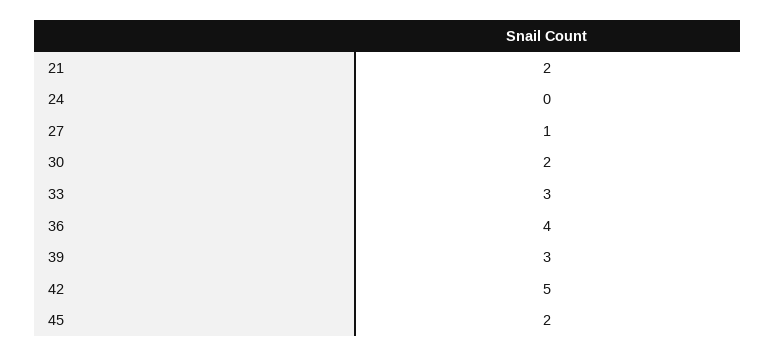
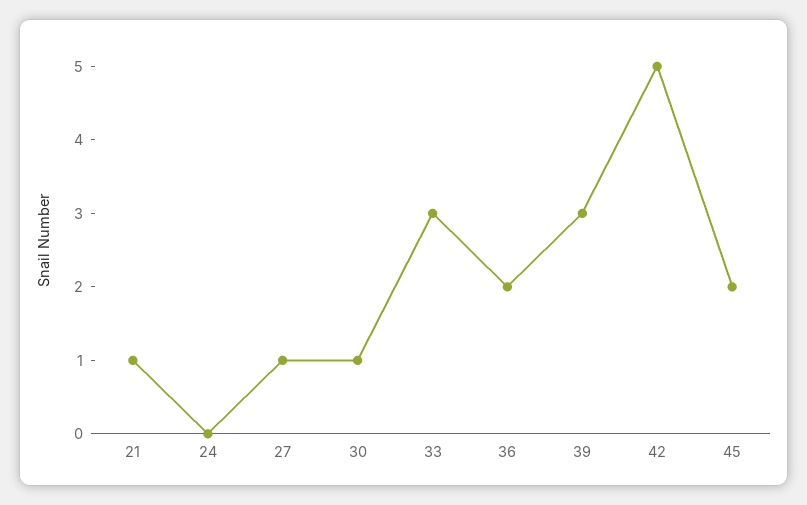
21: 2 -> 1
30: 2 -> 1
36: 4 -> 2

